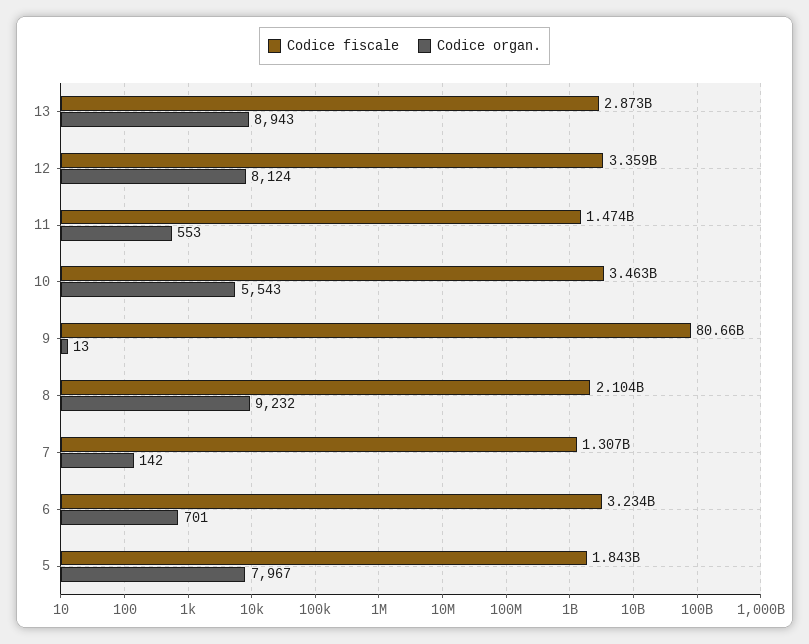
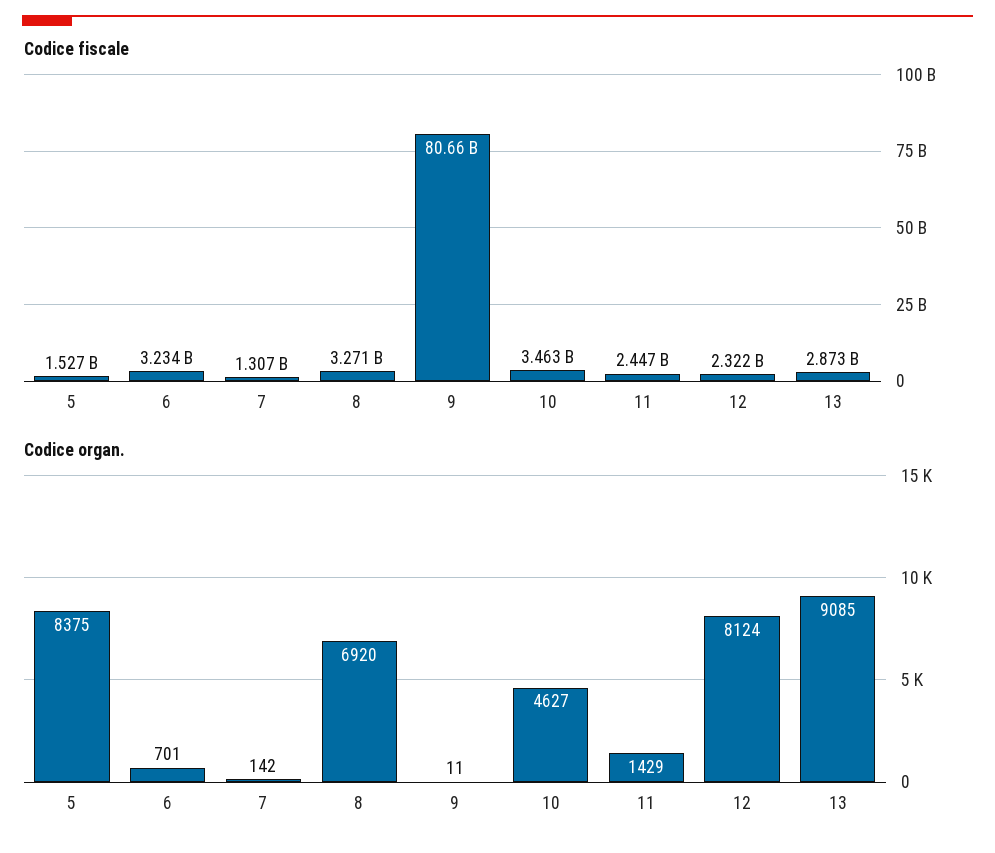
Codice organ., 13: 8943 -> 9085
Codice fiscale, 12: 3359000000 -> 2322000000
Codice fiscale, 11: 1474000000 -> 2447000000
Codice organ., 11: 553 -> 1429
Codice organ., 10: 5543 -> 4627
Codice organ., 9: 13 -> 11
Codice fiscale, 8: 2104000000 -> 3271000000
Codice organ., 8: 9232 -> 6920
Codice fiscale, 5: 1843000000 -> 1527000000
Codice organ., 5: 7967 -> 8375

